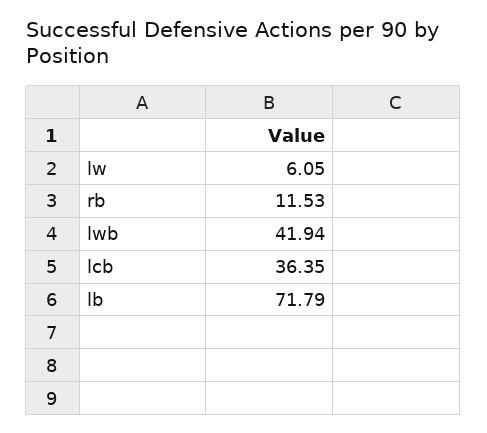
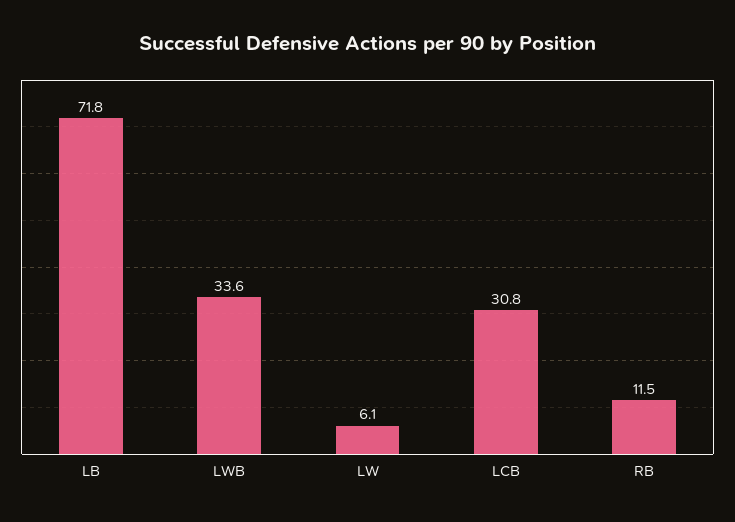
lwb: 41.94 -> 33.6
lcb: 36.35 -> 30.8

